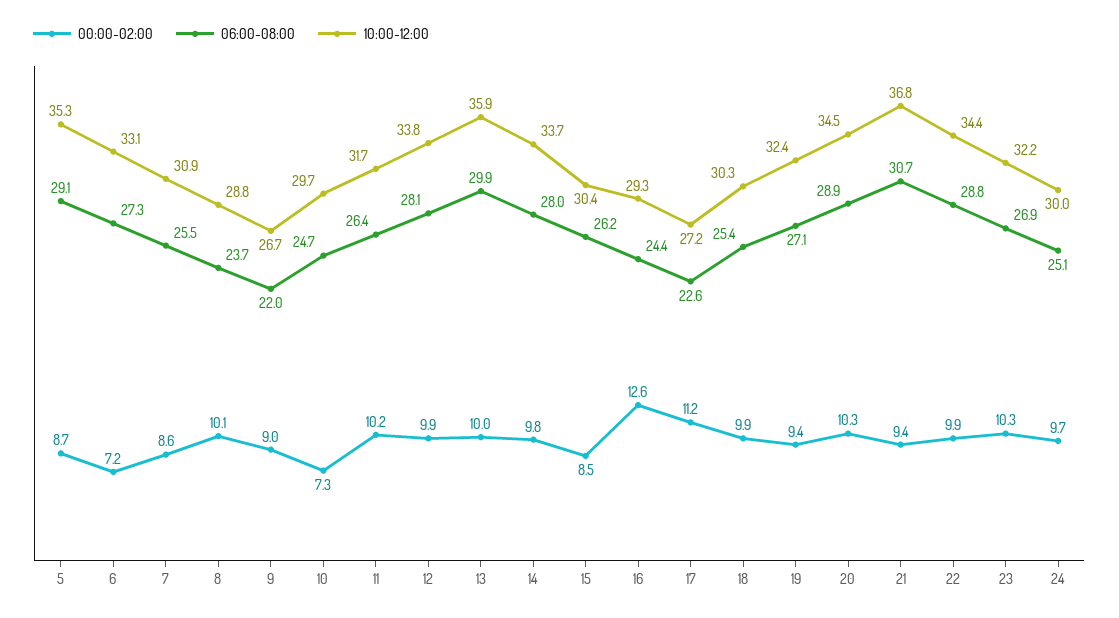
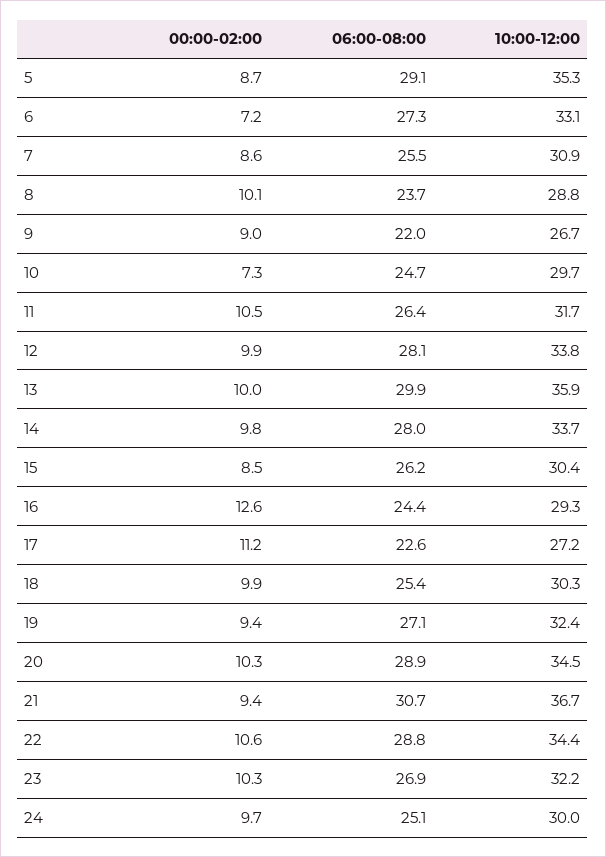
00:00-02:00, 11: 10.2 -> 10.5
10:00-12:00, 21: 36.8 -> 36.7
00:00-02:00, 22: 9.9 -> 10.6

